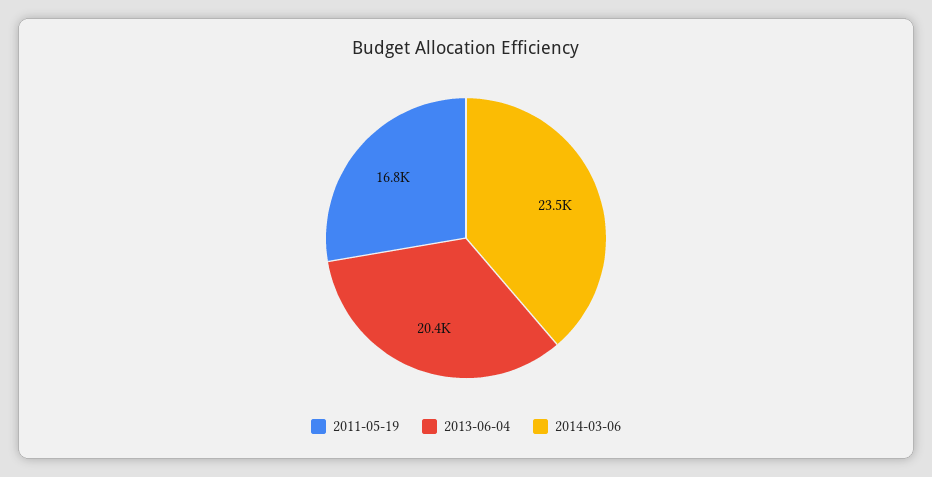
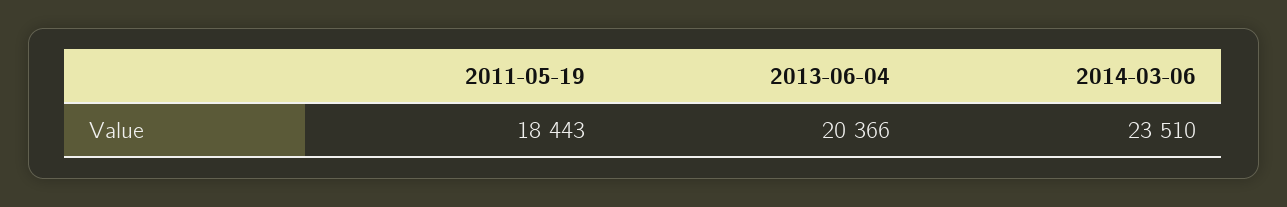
2011-05-19: 16800 -> 18443

